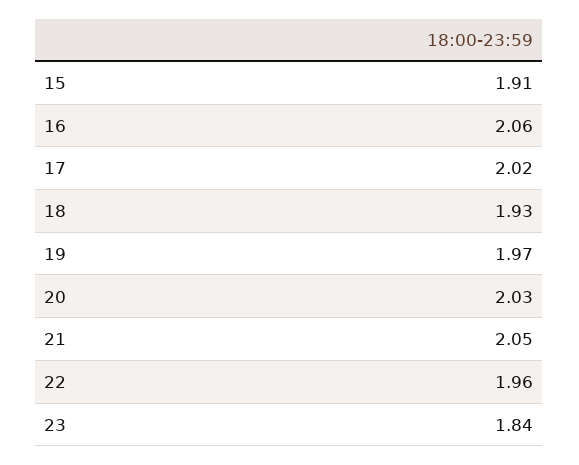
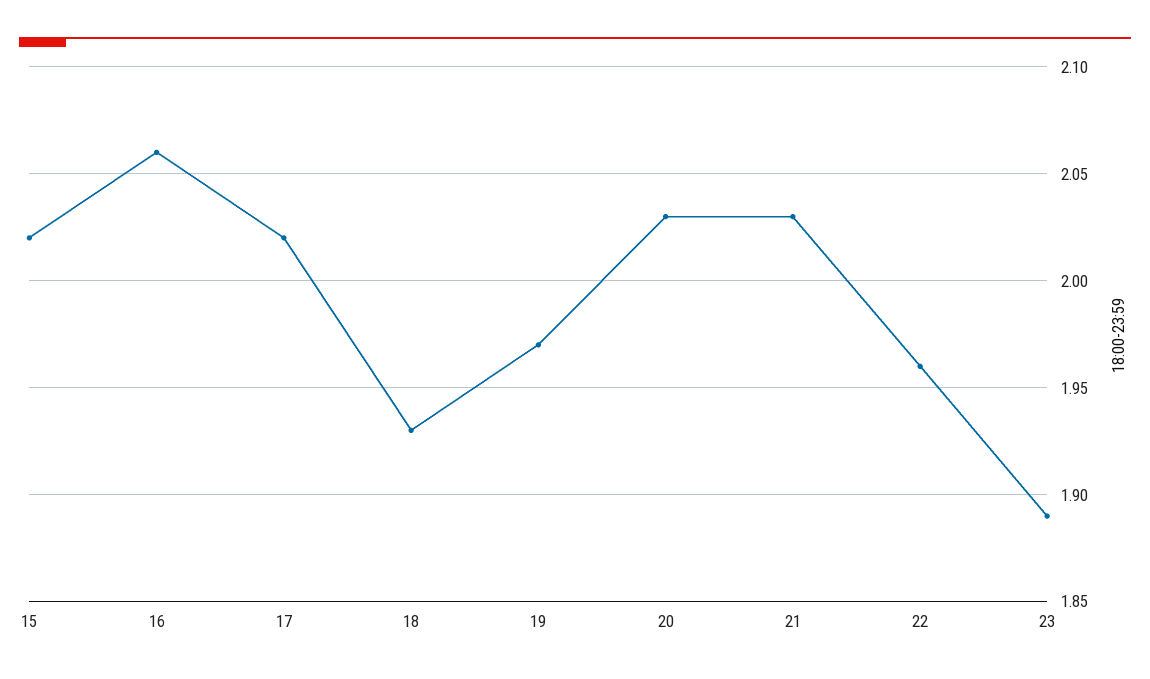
15: 1.91 -> 2.02
21: 2.05 -> 2.03
23: 1.84 -> 1.89

